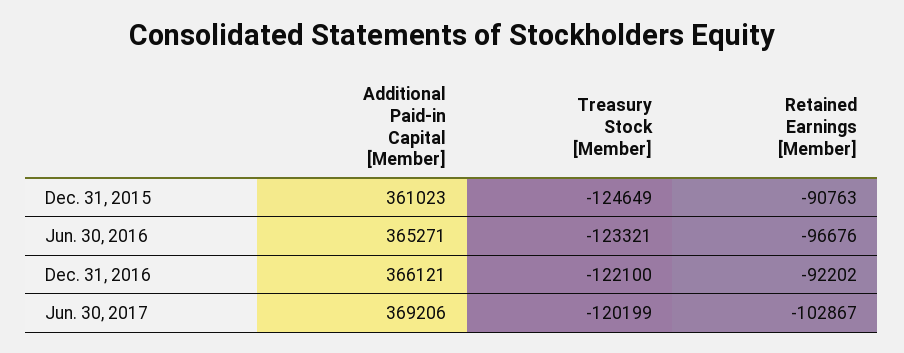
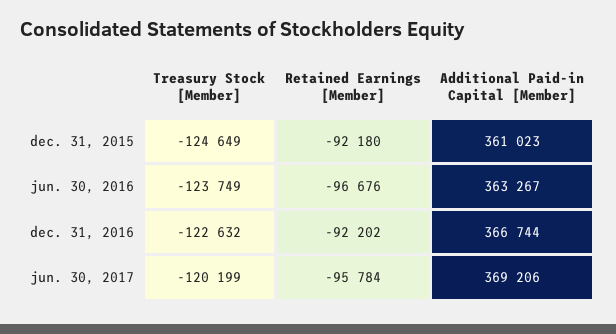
Retained Earnings [Member], Dec. 31, 2015: -90763 -> -92180
Additional Paid-in Capital [Member], Jun. 30, 2016: 365271 -> 363267
Treasury Stock [Member], Jun. 30, 2016: -123321 -> -123749
Additional Paid-in Capital [Member], Dec. 31, 2016: 366121 -> 366744
Treasury Stock [Member], Dec. 31, 2016: -122100 -> -122632
Retained Earnings [Member], Jun. 30, 2017: -102867 -> -95784

